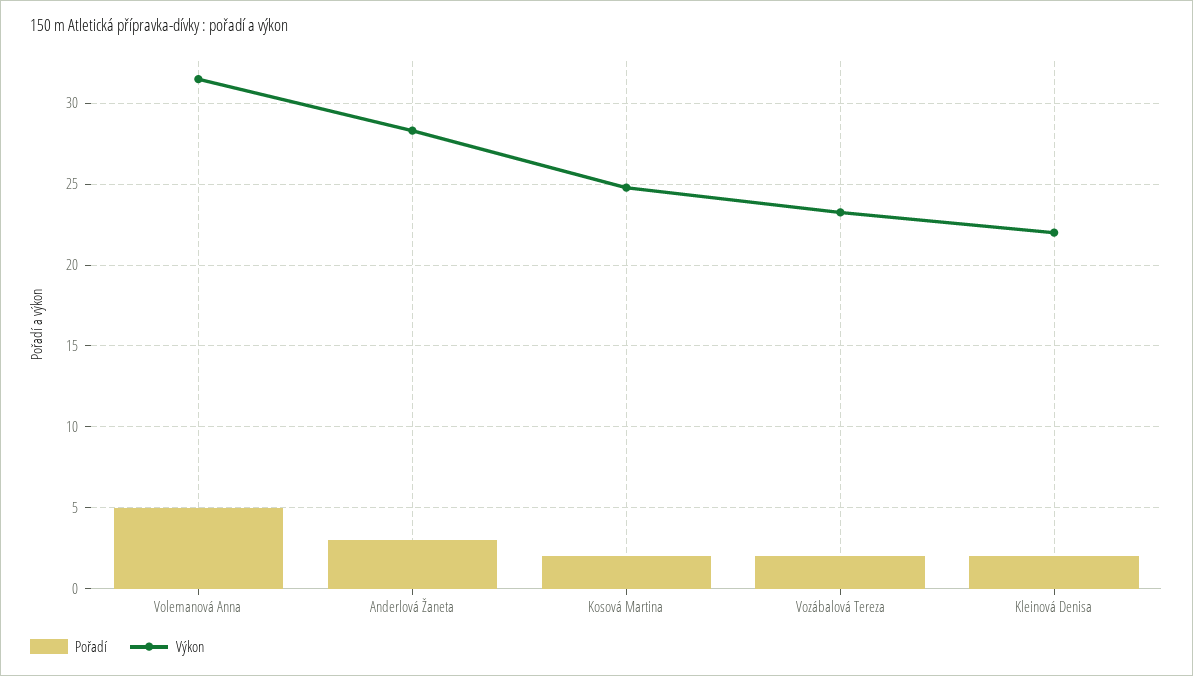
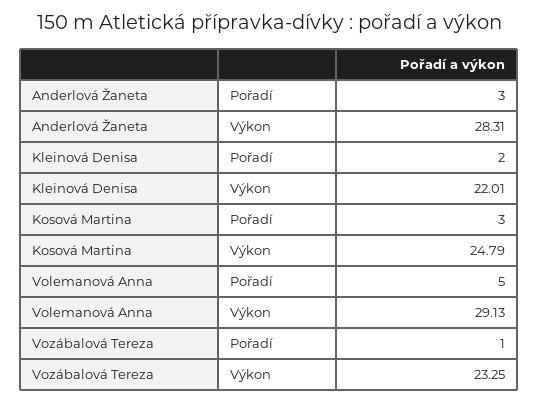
Výkon, Volemanová Anna: 31.5 -> 29.13
Pořadí, Kosová Martina: 2 -> 3
Pořadí, Vozábalová Tereza: 2 -> 1

